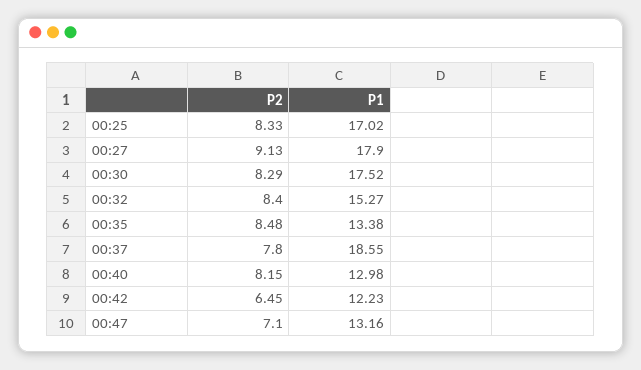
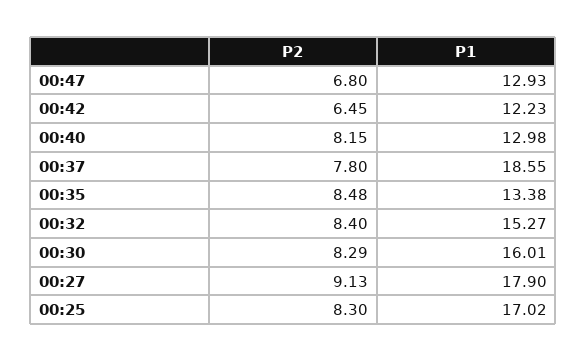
P2, 00:25: 8.33 -> 8.3
P1, 00:30: 17.52 -> 16.01
P2, 00:47: 7.1 -> 6.8
P1, 00:47: 13.16 -> 12.93

